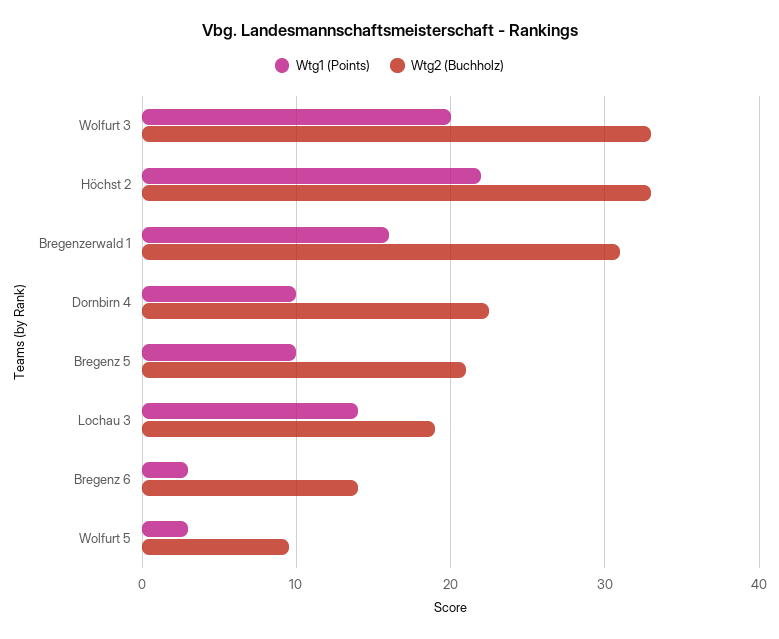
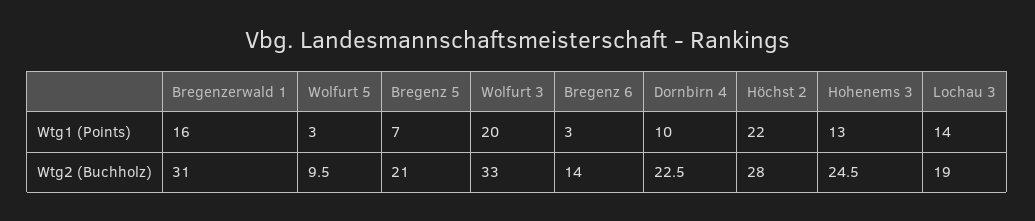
Wtg2 (Buchholz), Höchst 2: 33 -> 28
Wtg1 (Points), Bregenz 5: 10 -> 7
Wtg1 (Points), Hohenems 3: none -> 13
Wtg2 (Buchholz), Hohenems 3: none -> 24.5

